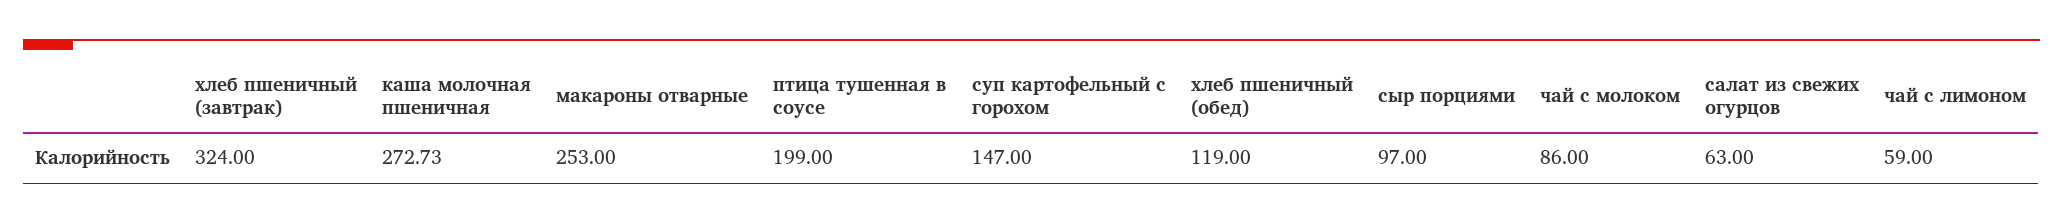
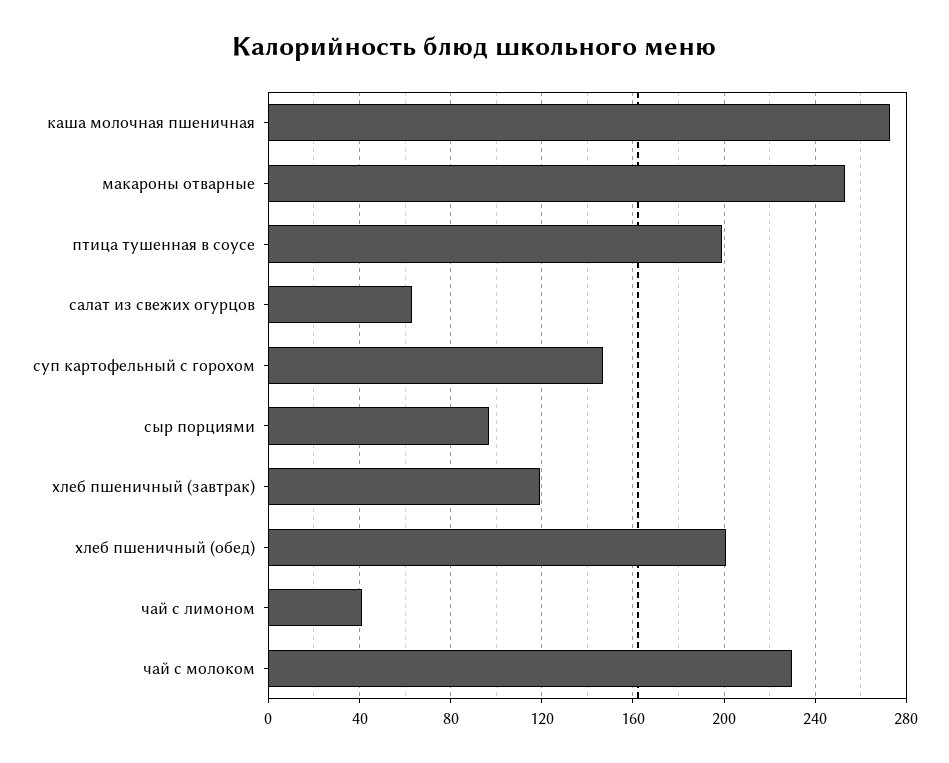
хлеб пшеничный (завтрак): 324 -> 120
хлеб пшеничный (обед): 119 -> 200
чай с молоком: 86 -> 230
чай с лимоном: 59 -> 40

